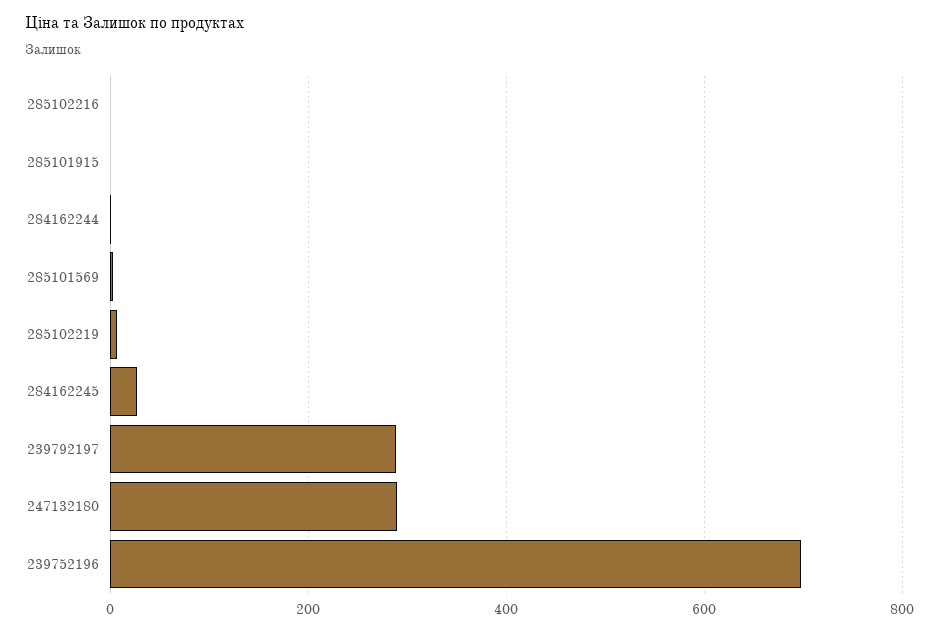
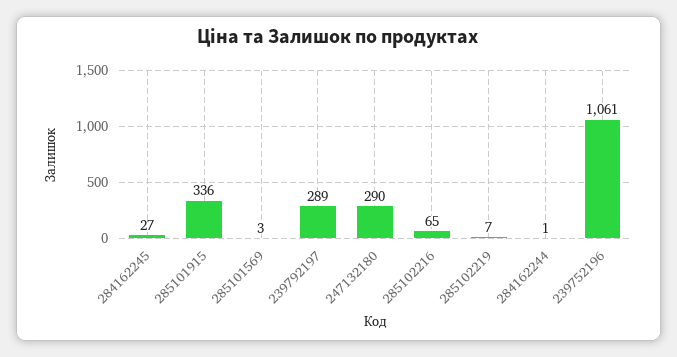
285102216: 0 -> 65
285101915: 0 -> 336
239752196: 700 -> 1061

